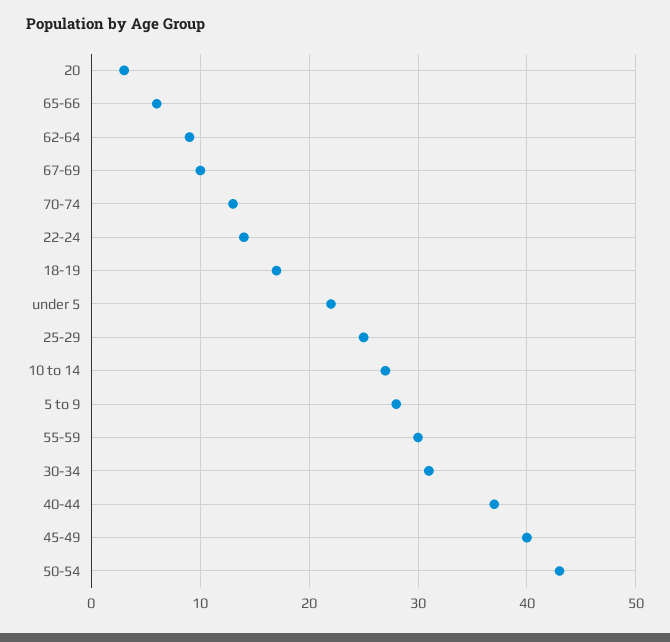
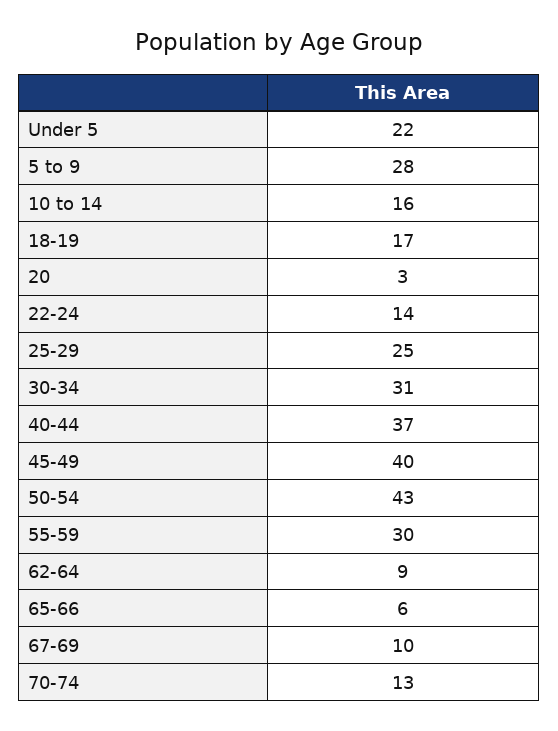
10 to 14: 27 -> 16

